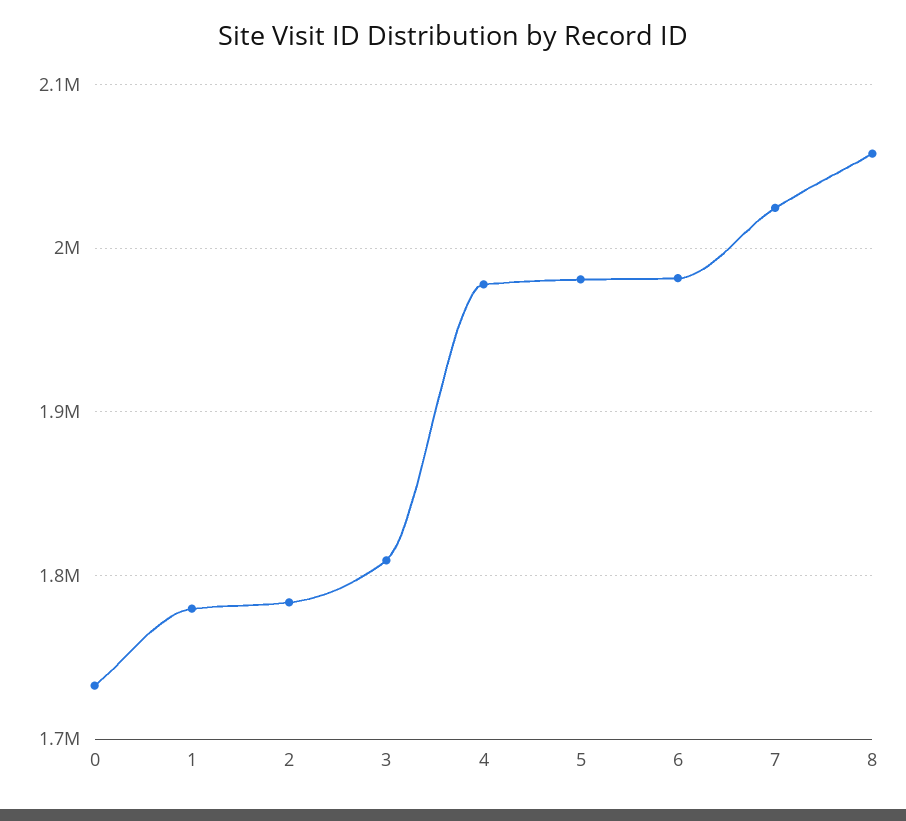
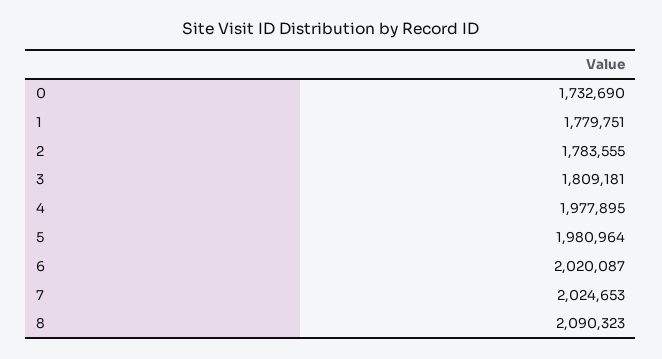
6: 1980000 -> 2020087
8: 2060000 -> 2090323

